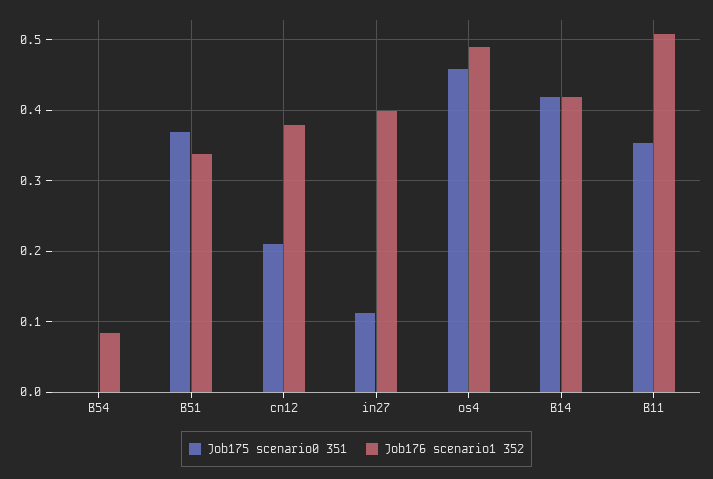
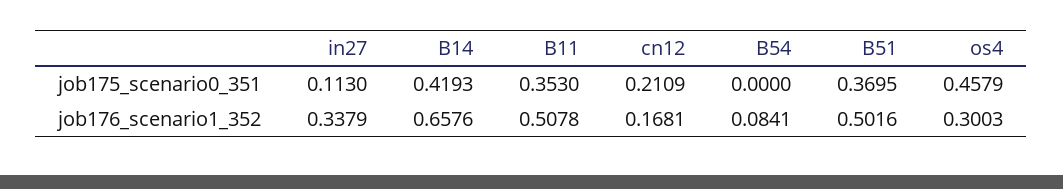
Job176 scenario1 352, B51: 0.34 -> 0.5016
Job176 scenario1 352, cn12: 0.38 -> 0.1681
Job176 scenario1 352, in27: 0.4 -> 0.3379
Job176 scenario1 352, os4: 0.49 -> 0.3003
Job176 scenario1 352, B14: 0.42 -> 0.6576

